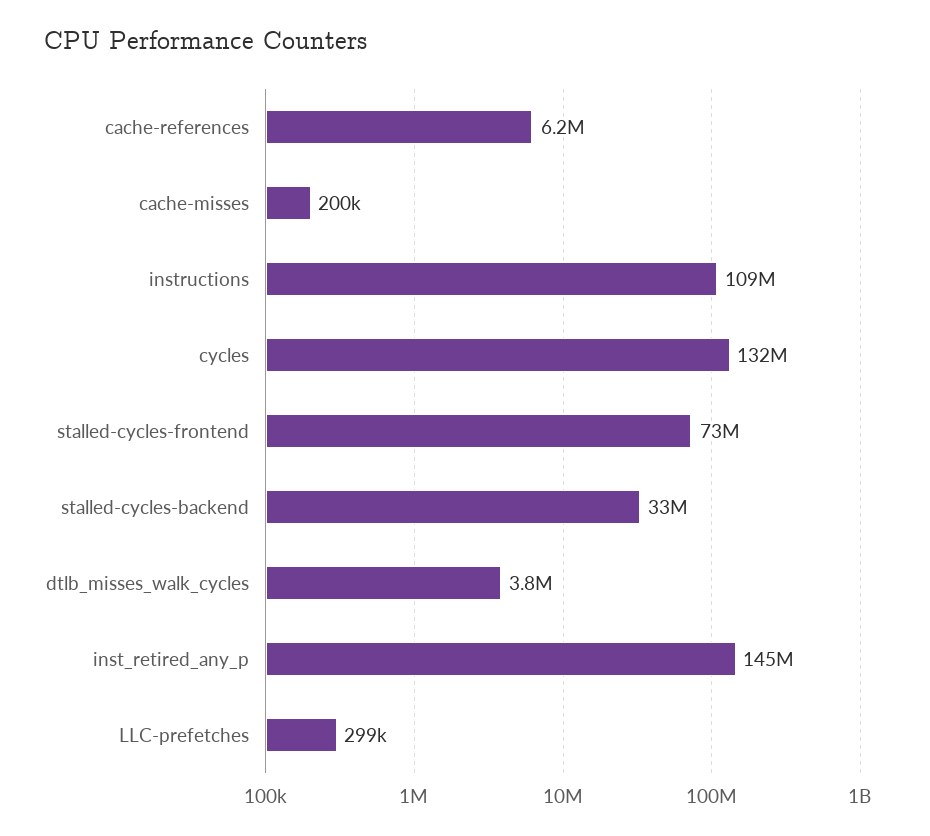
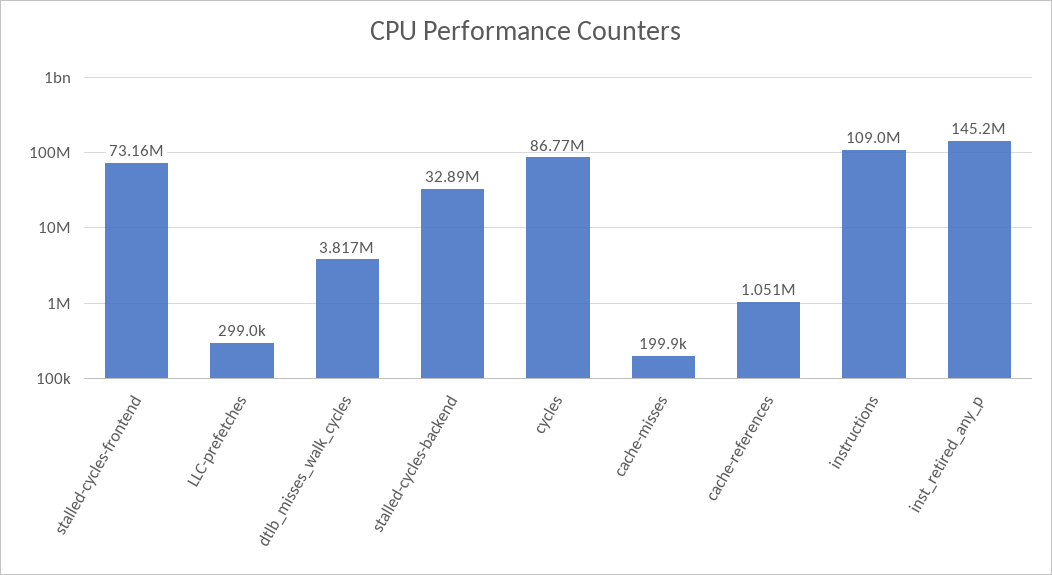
cache-references: 6200000 -> 1051000
cycles: 132000000 -> 86770000

